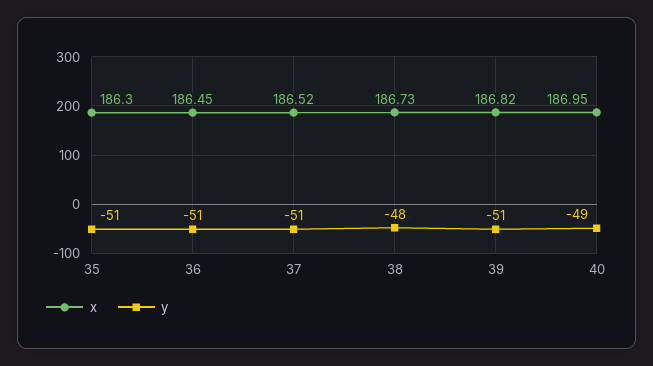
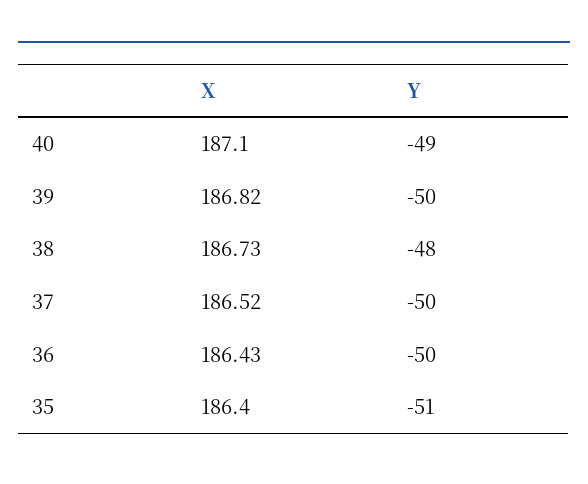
x, 35: 186.3 -> 186.4
x, 36: 186.45 -> 186.43
y, 36: -51 -> -50
y, 37: -51 -> -50
y, 39: -51 -> -50
x, 40: 186.95 -> 187.1

